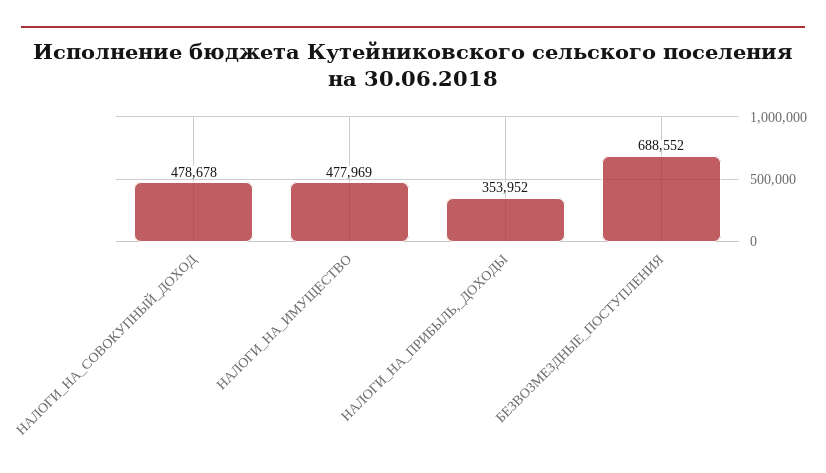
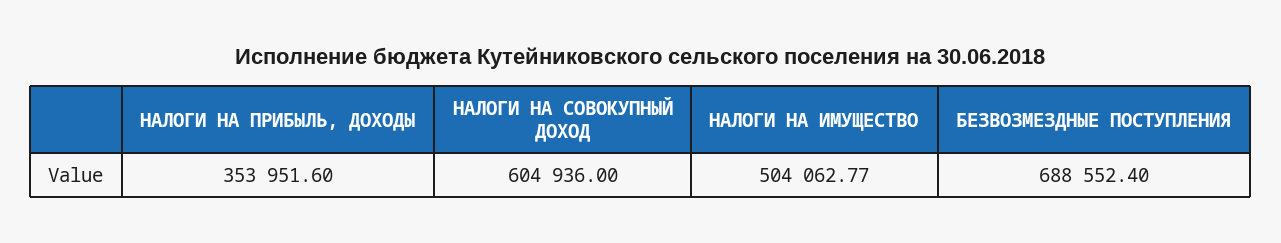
НАЛОГИ_НА_СОВОКУПНЫЙ_ДОХОД: 478678 -> 604936
НАЛОГИ_НА_ИМУЩЕСТВО: 477969 -> 504062.77

